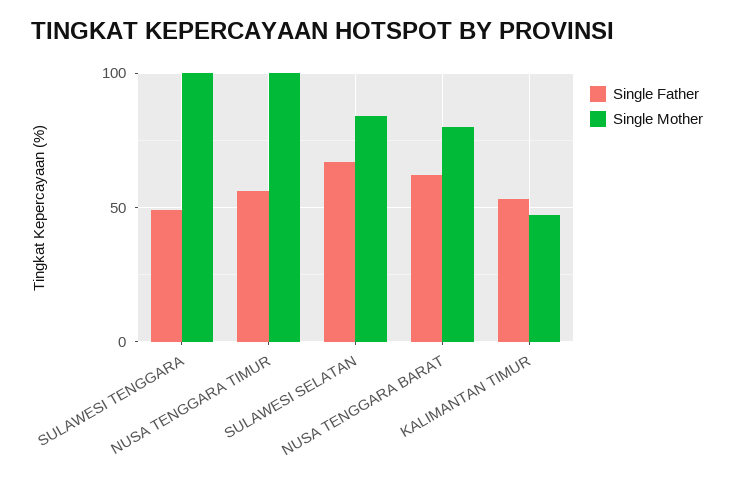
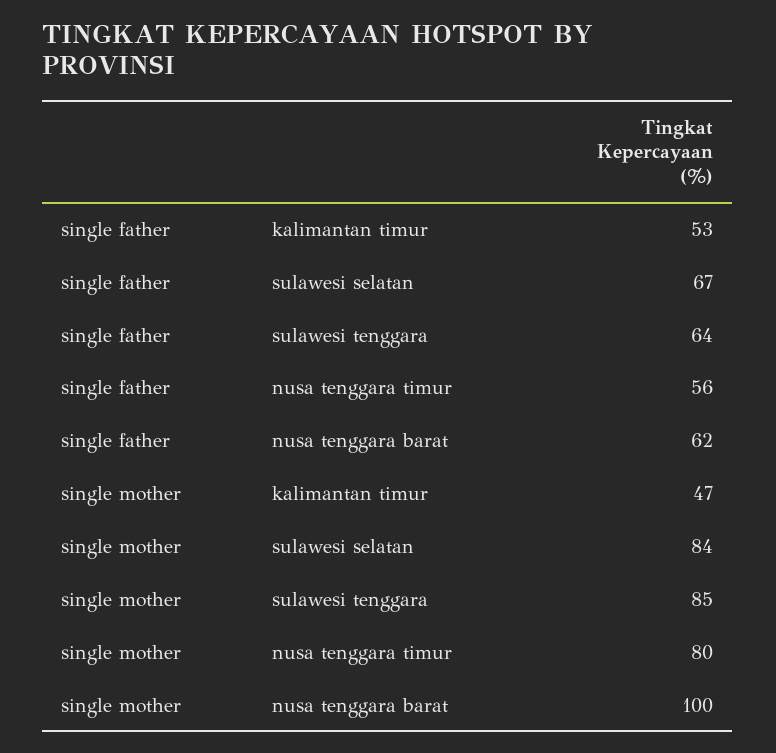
Single Father, SULAWESI TENGGARA: 50 -> 64
Single Mother, SULAWESI TENGGARA: 100 -> 85
Single Mother, NUSA TENGGARA TIMUR: 100 -> 80
Single Mother, NUSA TENGGARA BARAT: 80 -> 100

